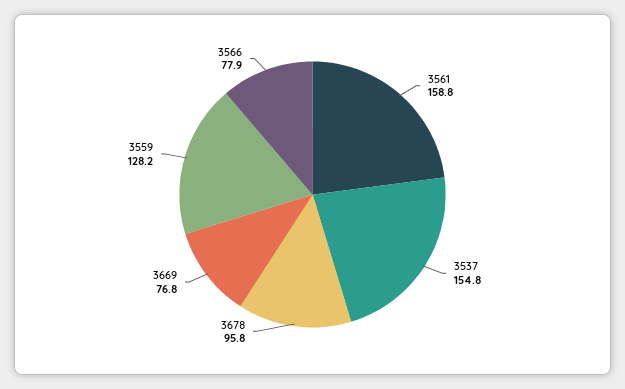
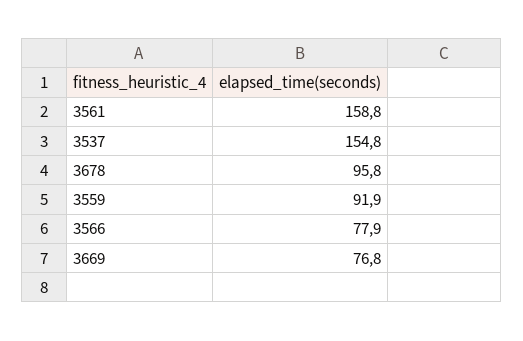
3559: 128.2 -> 91.9

